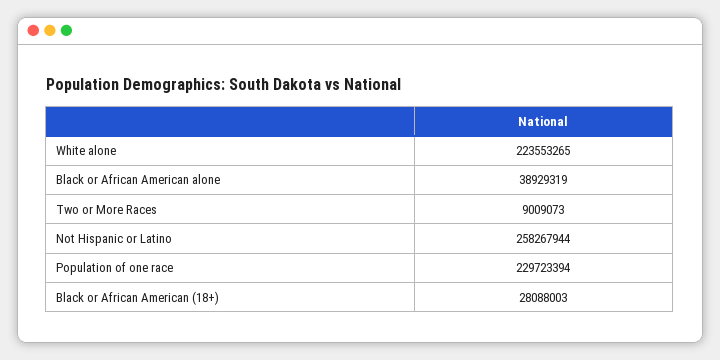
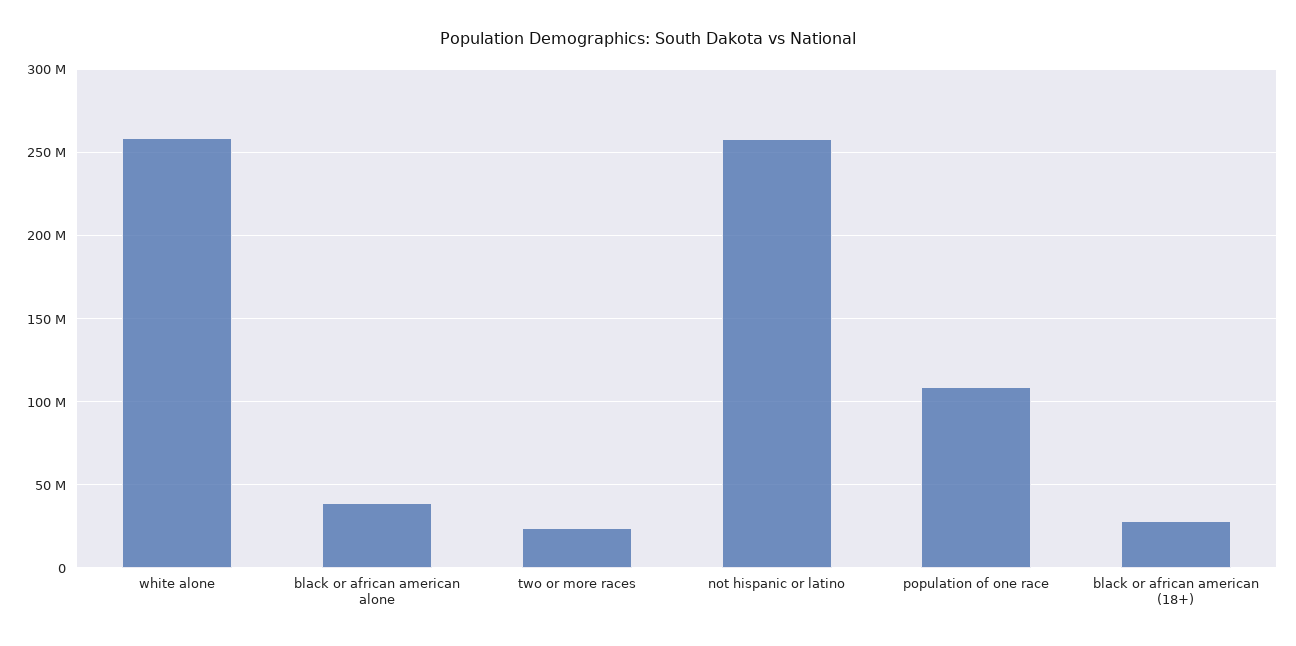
White alone: 223553265 -> 260000000
Two or More Races: 9009073 -> 25000000
Population of one race: 229723394 -> 110000000

